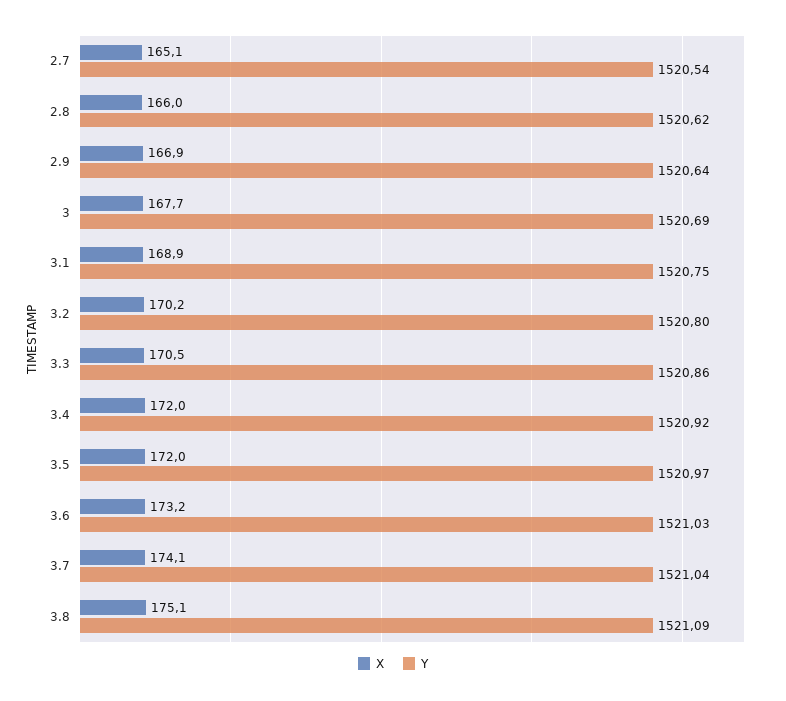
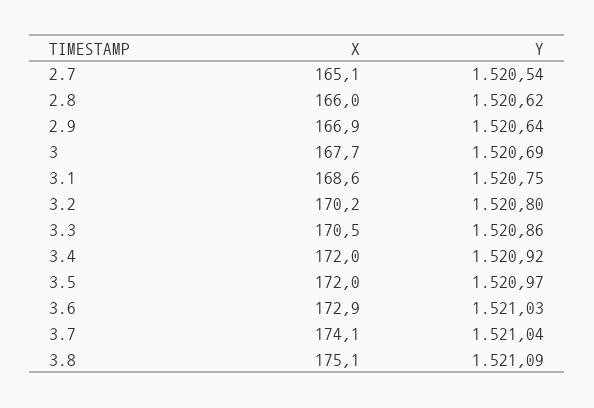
X, 3.1: 168.9 -> 168.6
X, 3.6: 173.2 -> 172.9

